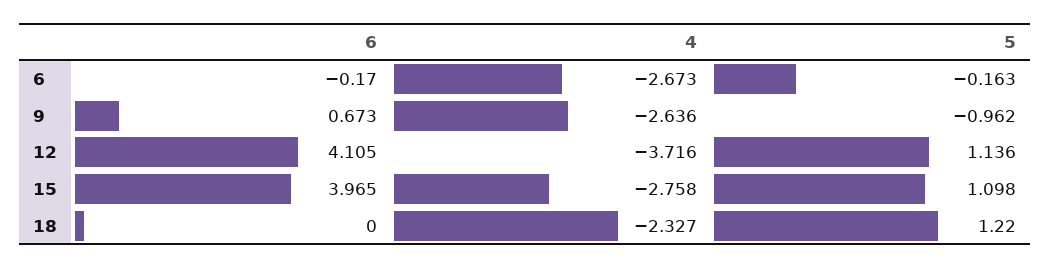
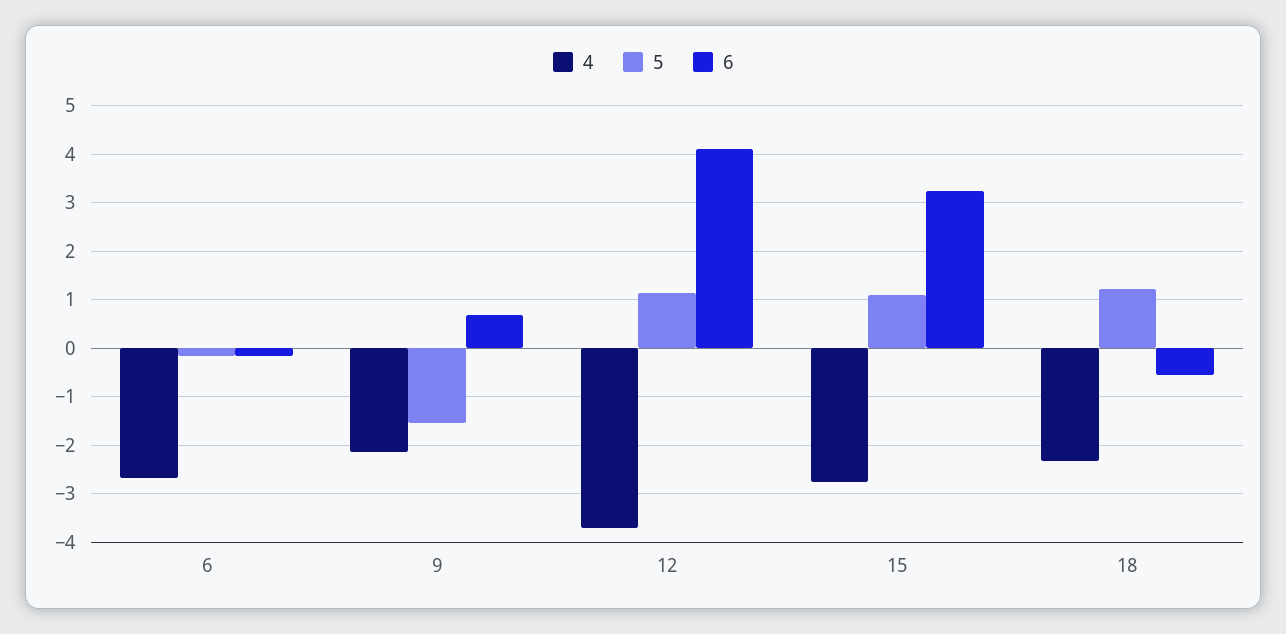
4, 9: -2.636 -> -2.2
5, 9: -0.962 -> -1.6
6, 15: 3.965 -> 3.2
6, 18: 0 -> -0.6

